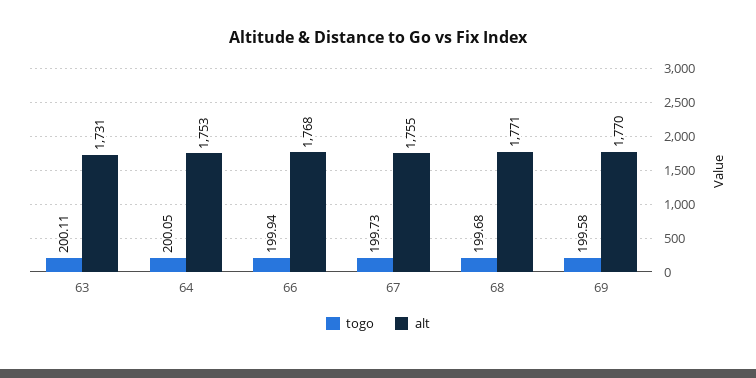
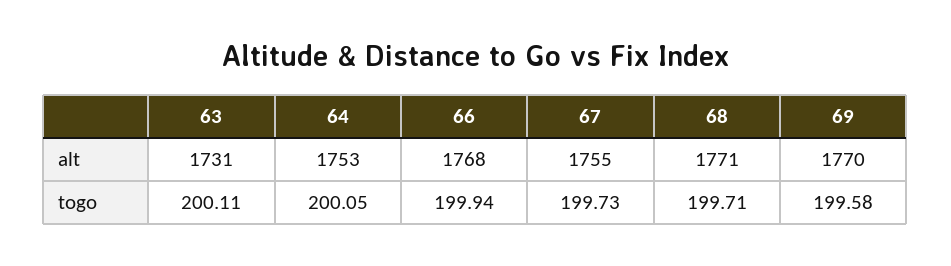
togo, 68: 199.68 -> 199.71

